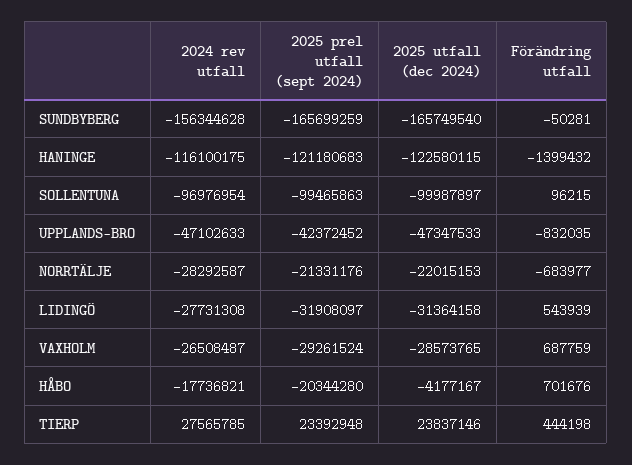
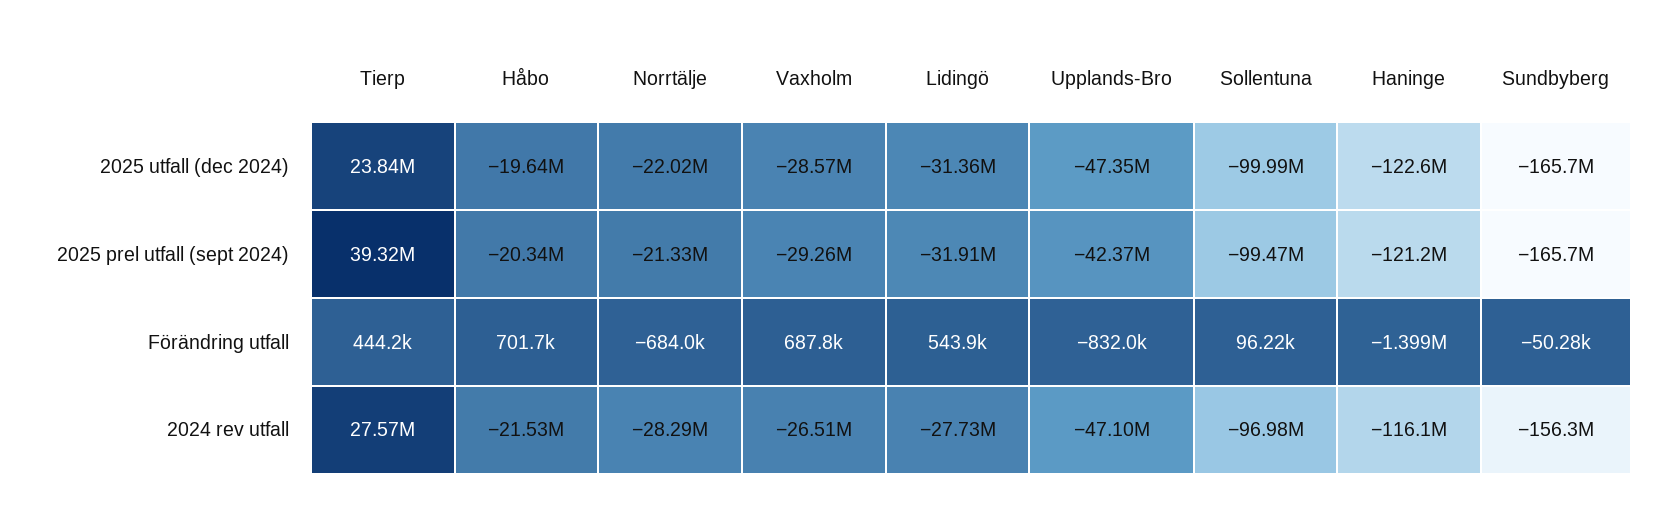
2024 rev utfall, HÅBO: -17736821 -> -21530000
2025 utfall (dec 2024), HÅBO: -4177167 -> -19640000
2025 prel utfall (sept 2024), TIERP: 23392948 -> 39320000

